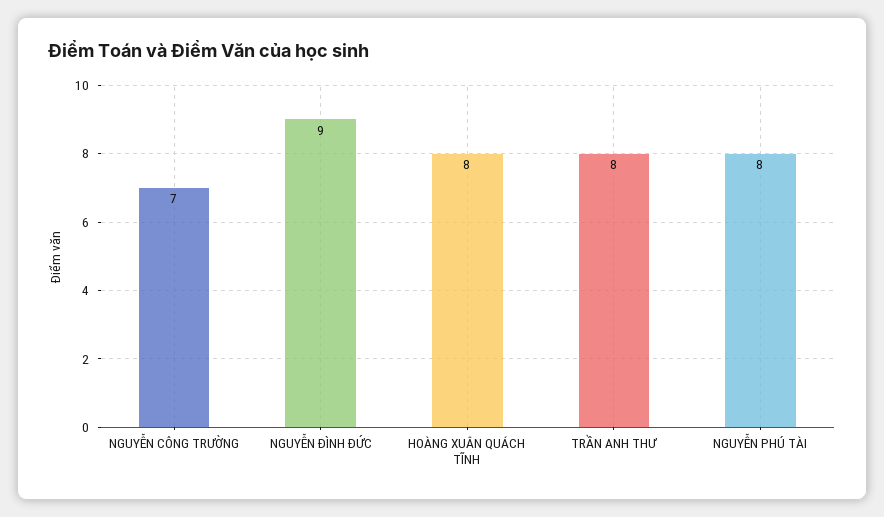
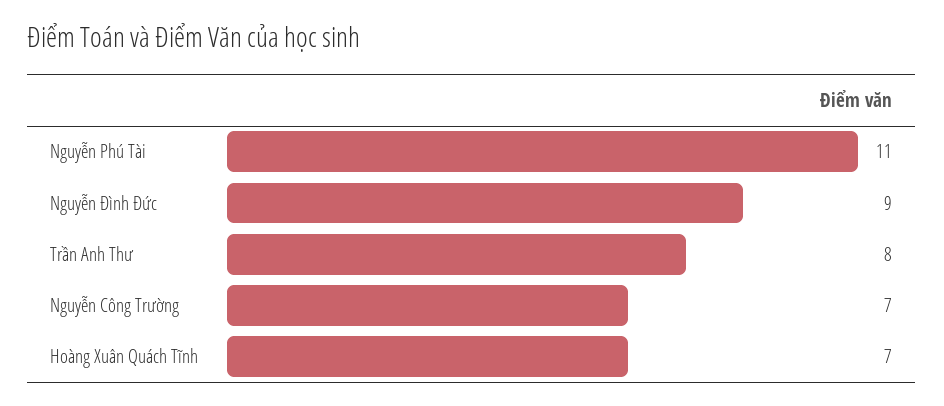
HOÀNG XUÂN QUÁCH TĨNH: 8 -> 7
NGUYỄN PHÚ TÀI: 8 -> 11

